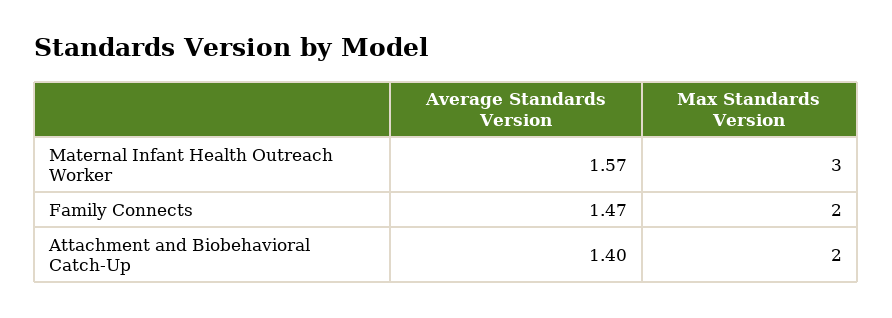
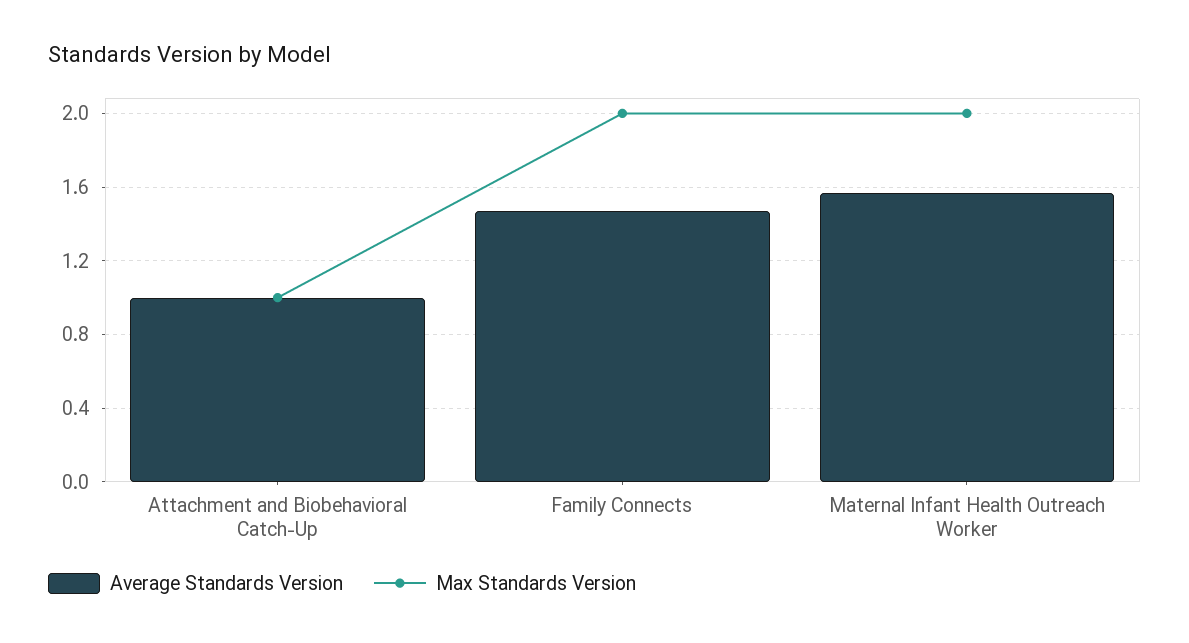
Max Standards Version, Maternal Infant Health Outreach Worker: 3 -> 2
Average Standards Version, Attachment and Biobehavioral Catch-Up: 1.4 -> 1
Max Standards Version, Attachment and Biobehavioral Catch-Up: 2 -> 1

